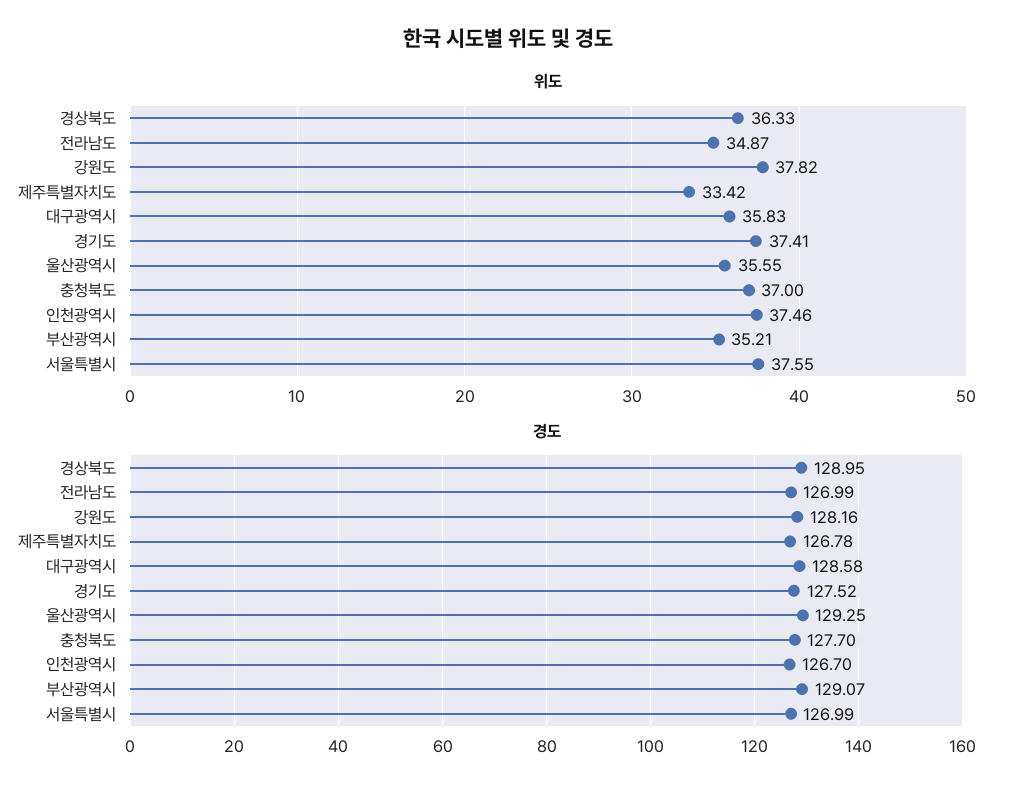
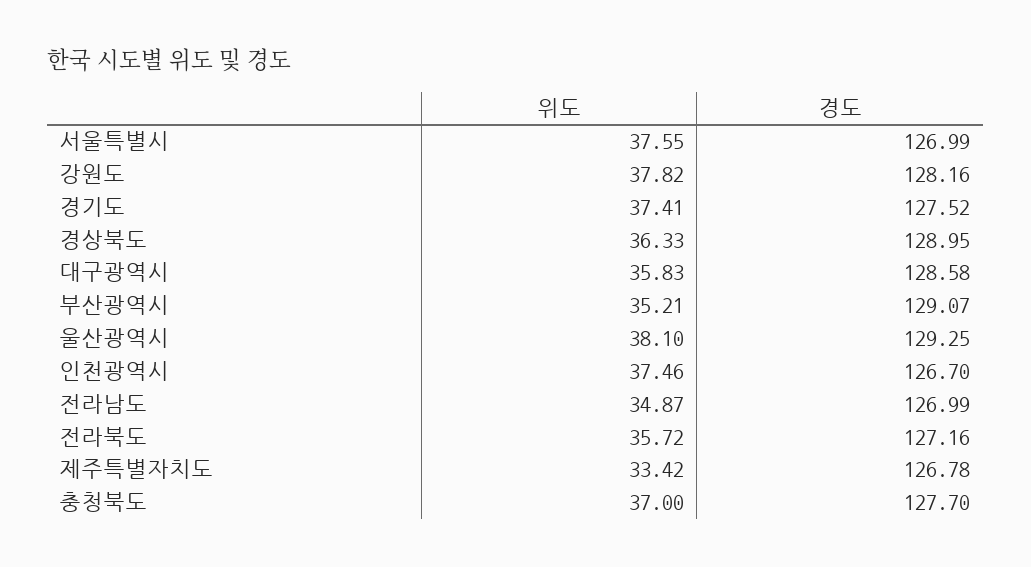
위도, 울산광역시: 35.55 -> 38.1
위도, 전라북도: none -> 35.72
경도, 전라북도: none -> 127.16

